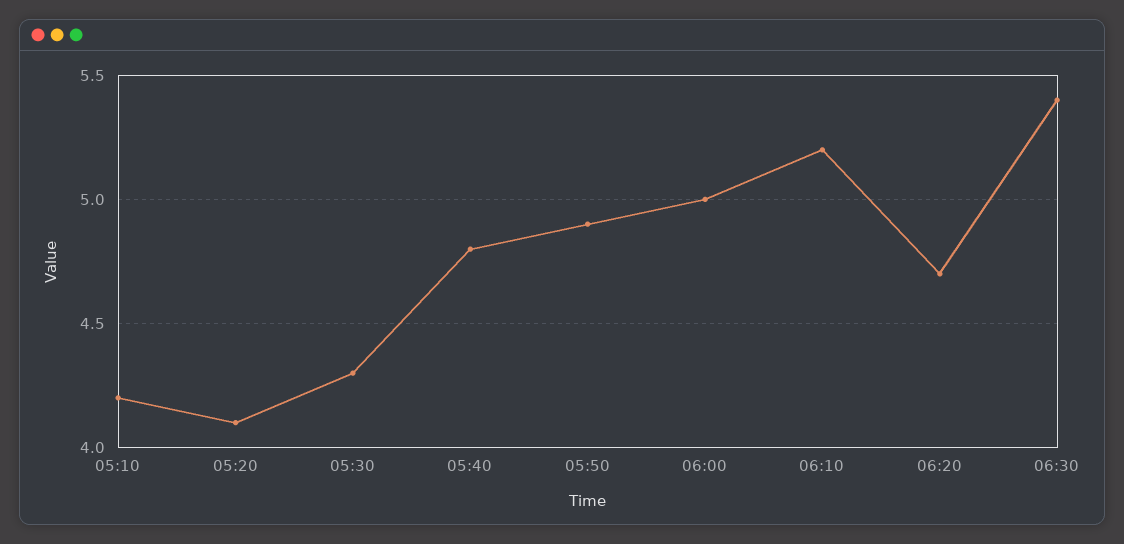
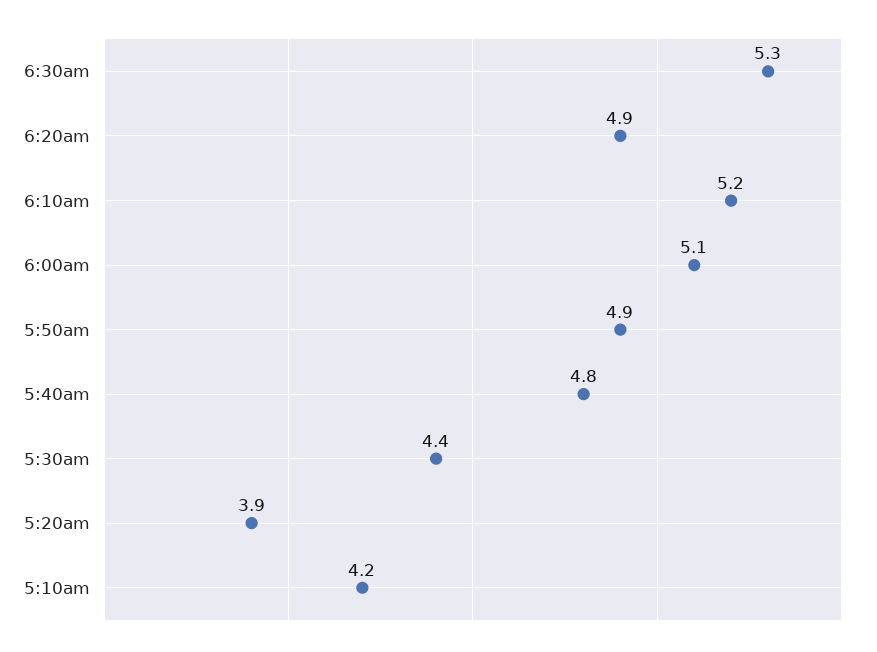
05:20: 4.1 -> 3.9
05:30: 4.3 -> 4.4
06:00: 5 -> 5.1
06:20: 4.7 -> 4.9
06:30: 5.4 -> 5.3

